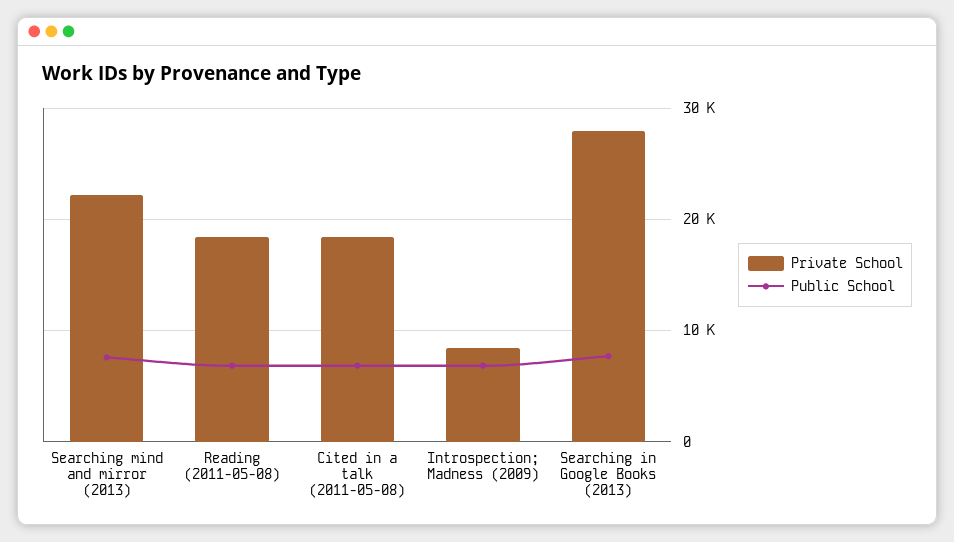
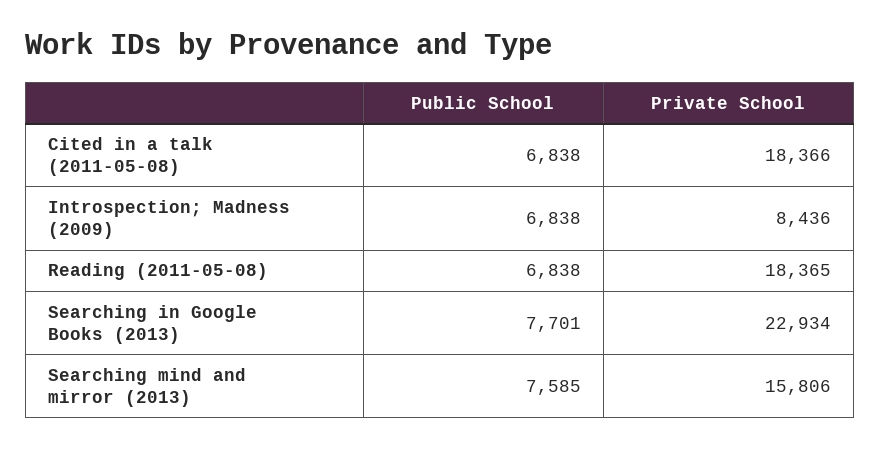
Private School, Searching mind and mirror (2013): 22000 -> 15806
Private School, Searching in Google Books (2013): 28000 -> 22934

